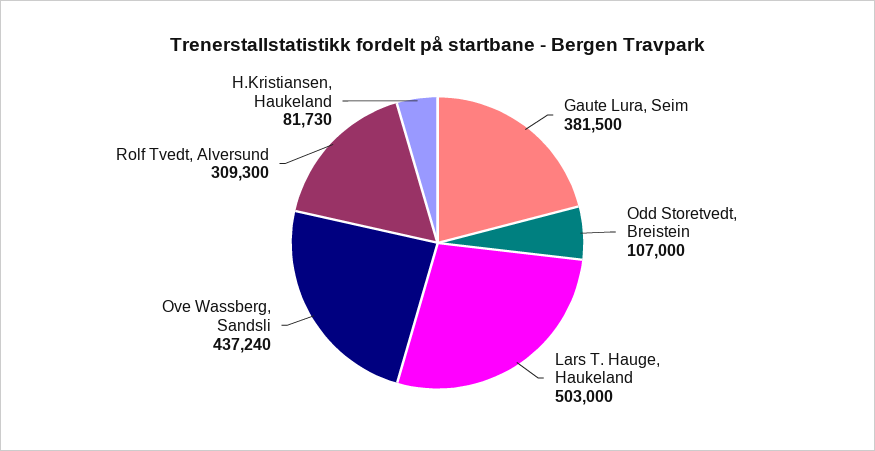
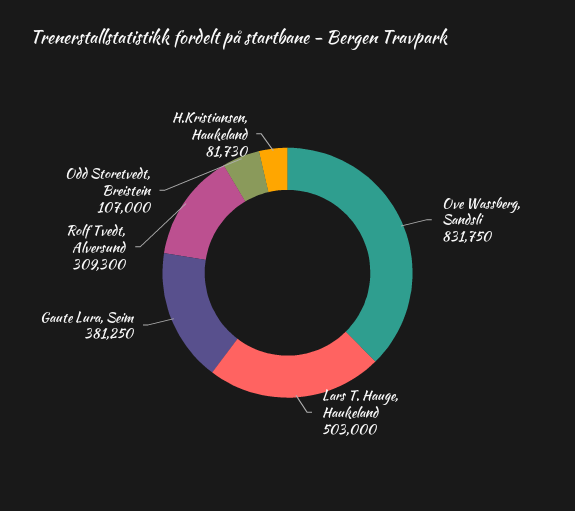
Gaute Lura, Seim: 381500 -> 381250
Ove Wassberg, Sandsli: 437240 -> 831750

